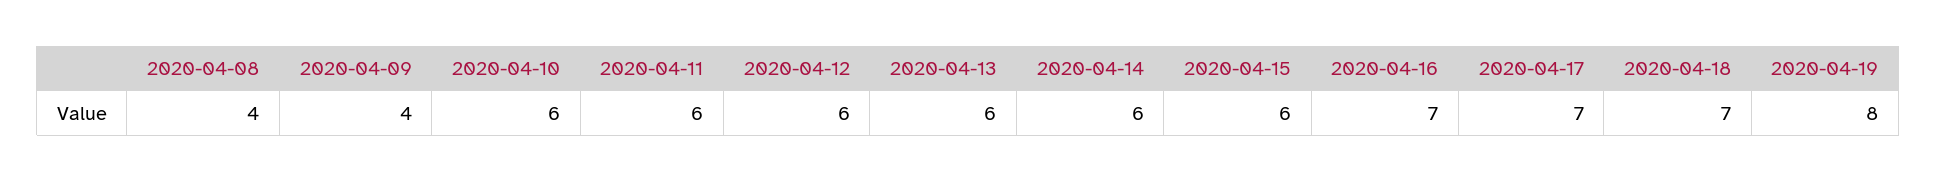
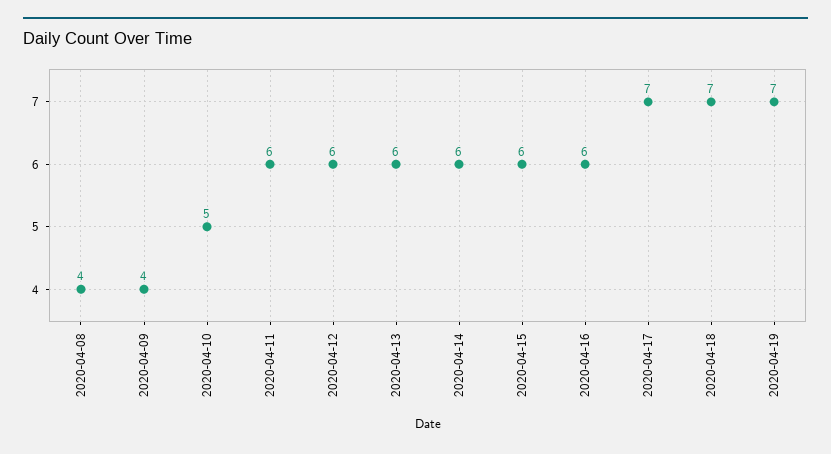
2020-04-10: 6 -> 5
2020-04-16: 7 -> 6
2020-04-19: 8 -> 7

